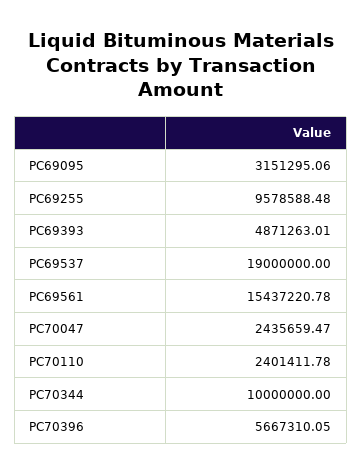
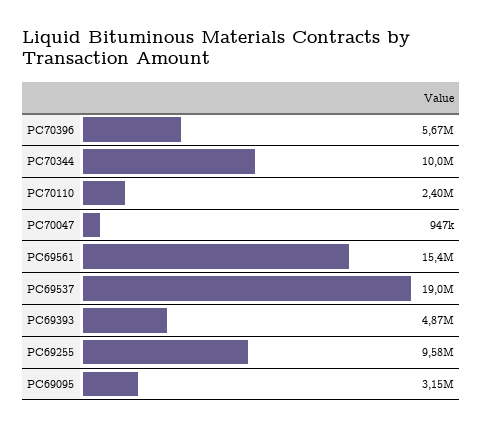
PC70047: 2435659.47 -> 947000

